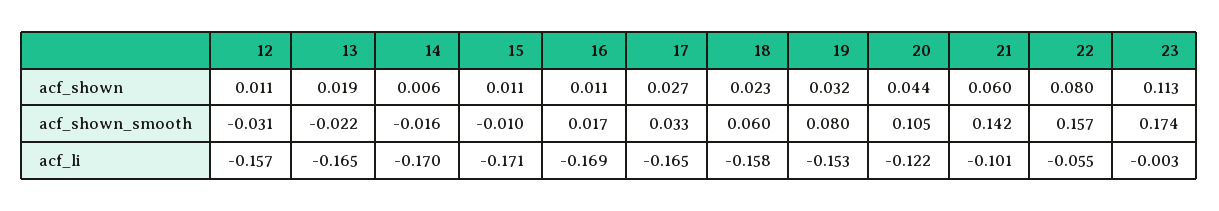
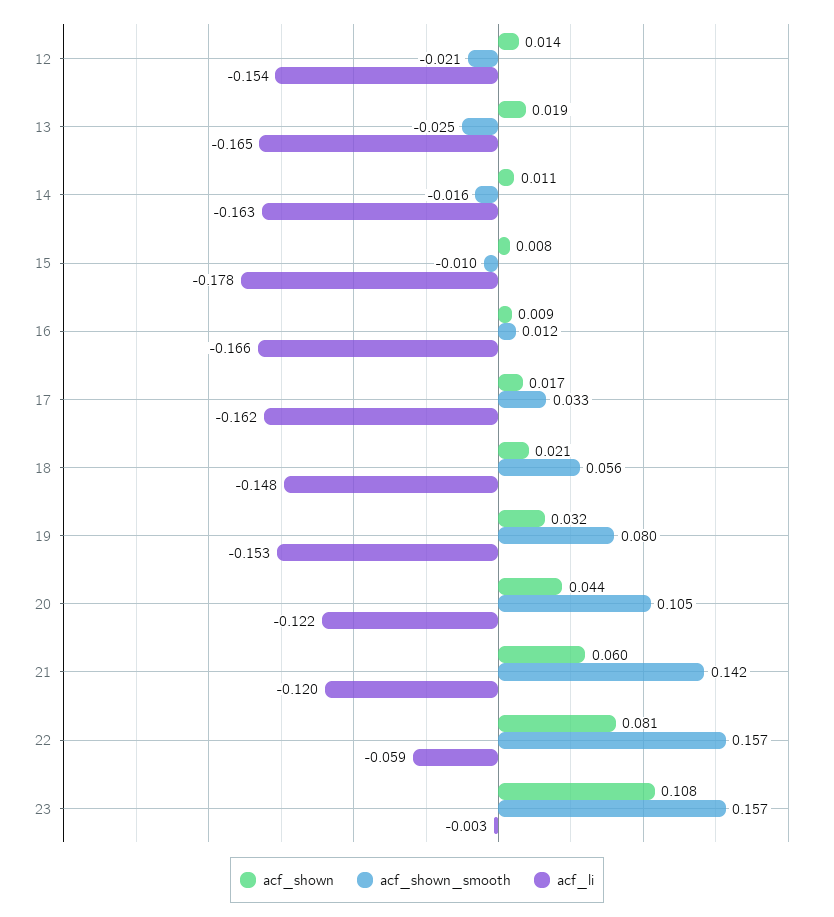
acf_shown, 12: 0.011 -> 0.014
acf_shown, 14: 0.006 -> 0.011
acf_shown, 15: 0.011 -> 0.008
acf_shown, 16: 0.011 -> 0.009
acf_shown, 17: 0.027 -> 0.017
acf_shown, 18: 0.023 -> 0.021
acf_shown, 22: 0.08 -> 0.081
acf_shown, 23: 0.113 -> 0.108
acf_shown_smooth, 12: -0.031 -> -0.021
acf_shown_smooth, 13: -0.022 -> -0.025
acf_shown_smooth, 16: 0.017 -> 0.012
acf_shown_smooth, 18: 0.06 -> 0.056
acf_shown_smooth, 23: 0.174 -> 0.157
acf_li, 12: -0.157 -> -0.154
acf_li, 14: -0.17 -> -0.163
acf_li, 15: -0.171 -> -0.178
acf_li, 16: -0.169 -> -0.166
acf_li, 17: -0.165 -> -0.162
acf_li, 18: -0.158 -> -0.148
acf_li, 21: -0.101 -> -0.12
acf_li, 22: -0.055 -> -0.059

